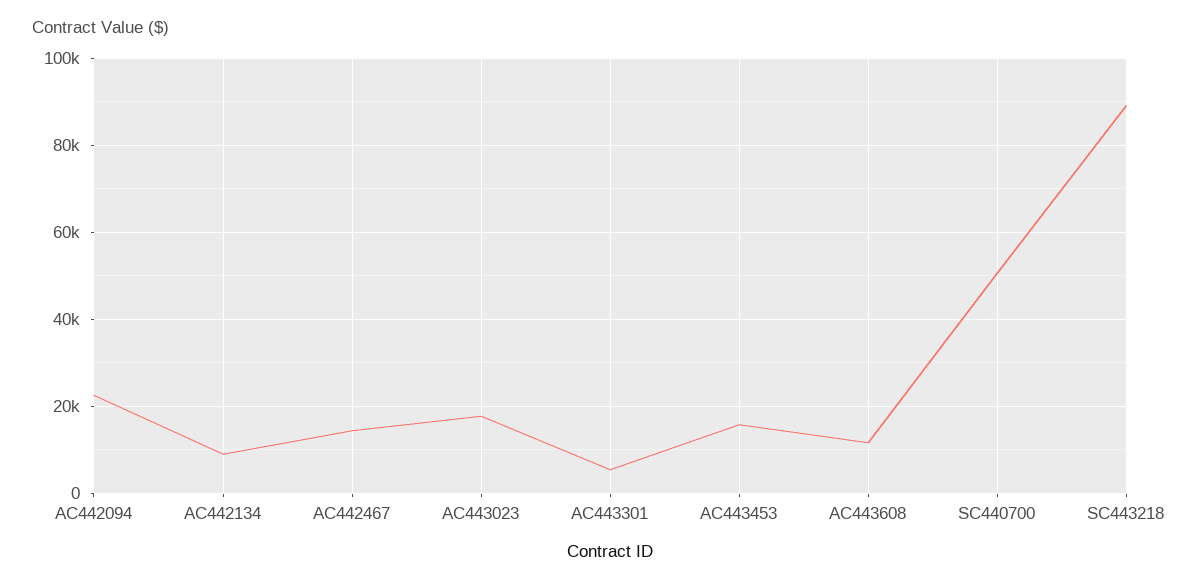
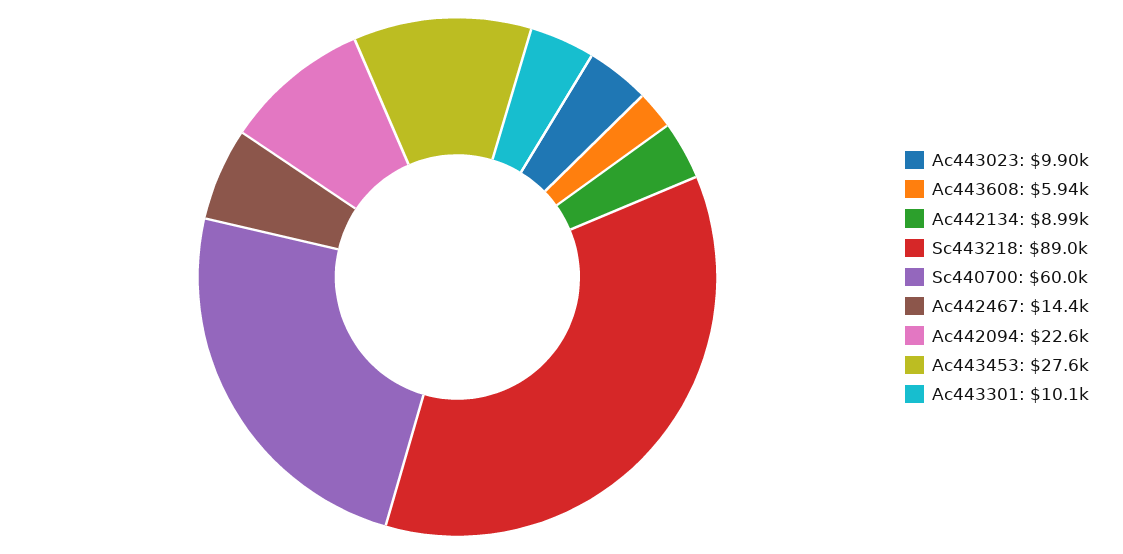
AC443023: 18000 -> 9900
AC443301: 6000 -> 10100
AC443453: 16000 -> 27600
AC443608: 12000 -> 5940
SC440700: 50000 -> 60000

